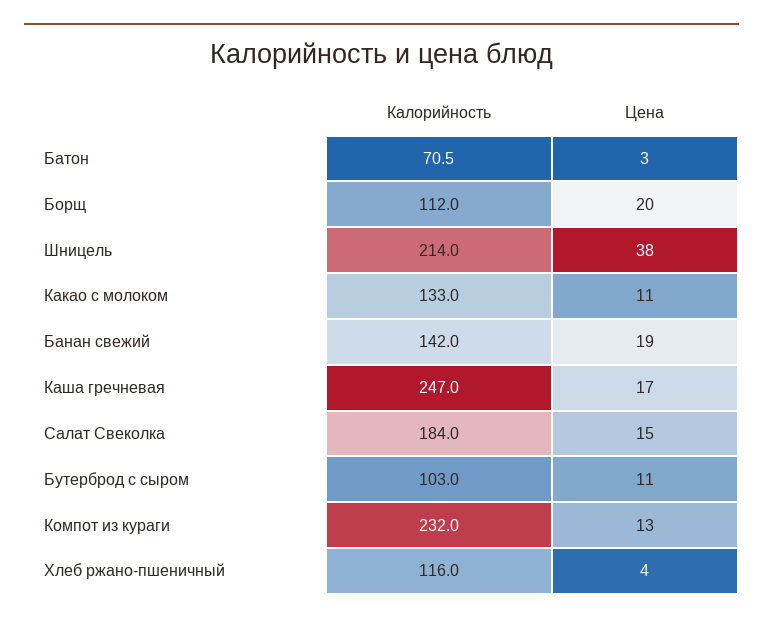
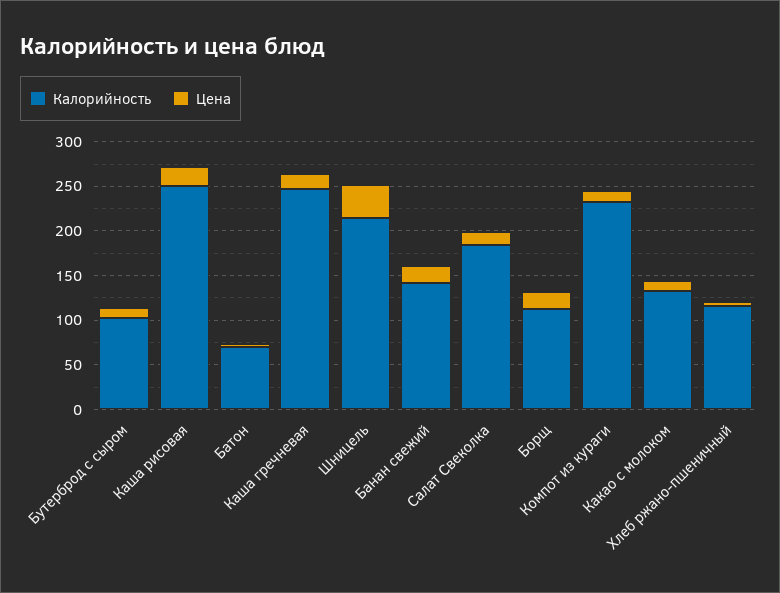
Калорийность, Каша рисовая: none -> 250
Цена, Каша рисовая: none -> 20

